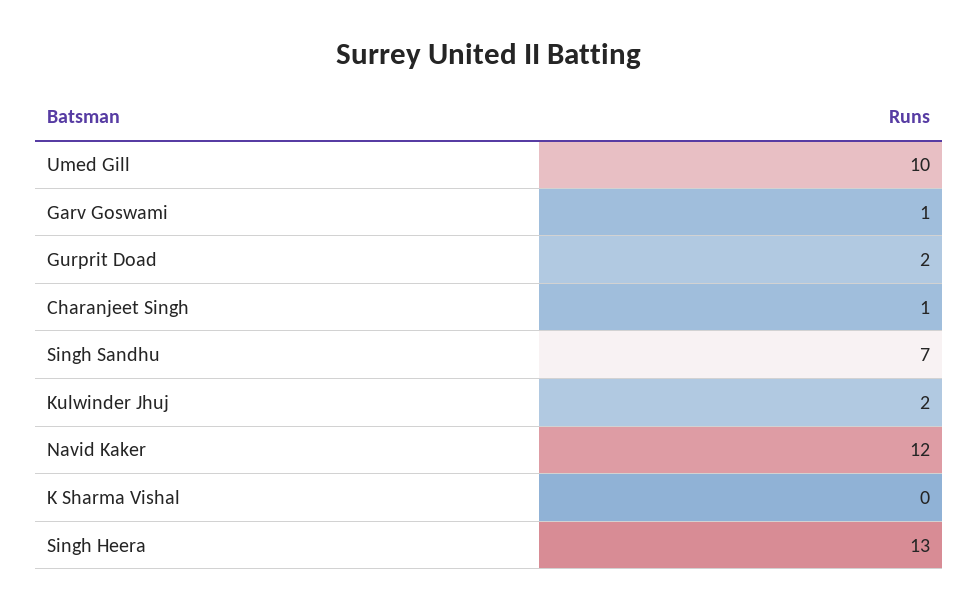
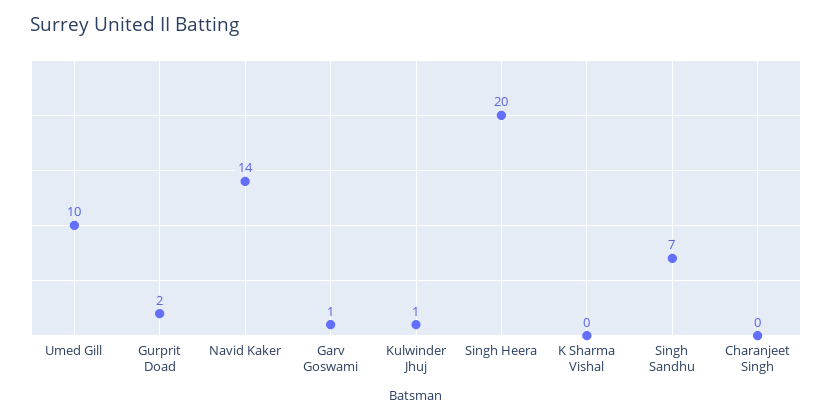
Charanjeet Singh: 1 -> 0
Kulwinder Jhuj: 2 -> 1
Navid Kaker: 12 -> 14
Singh Heera: 13 -> 20

